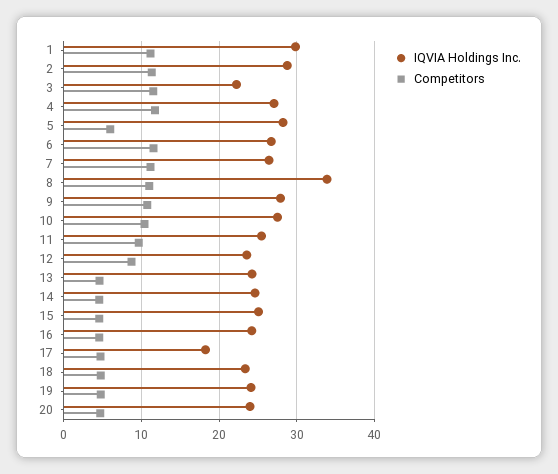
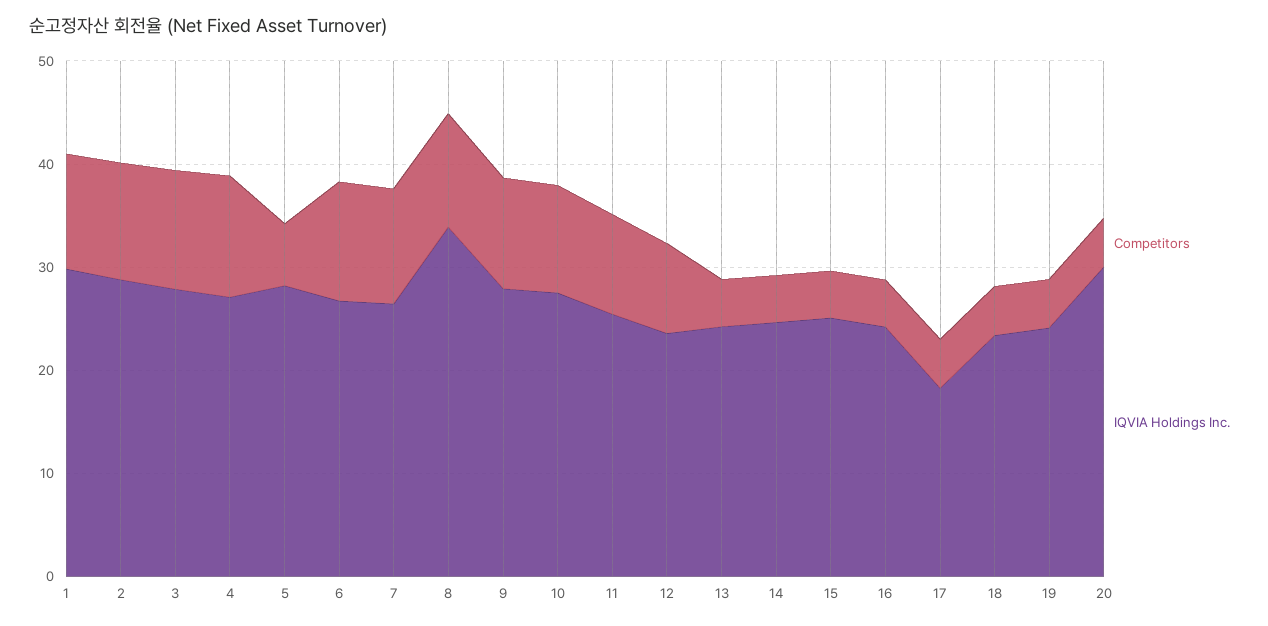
IQVIA Holdings Inc., 3: 22 -> 28
IQVIA Holdings Inc., 20: 24 -> 30

